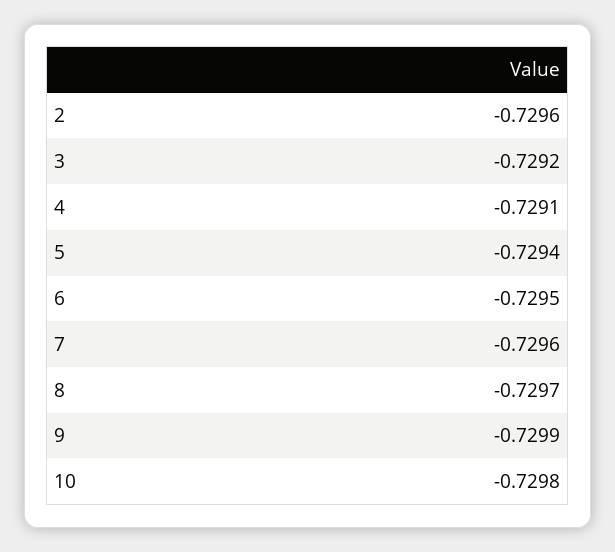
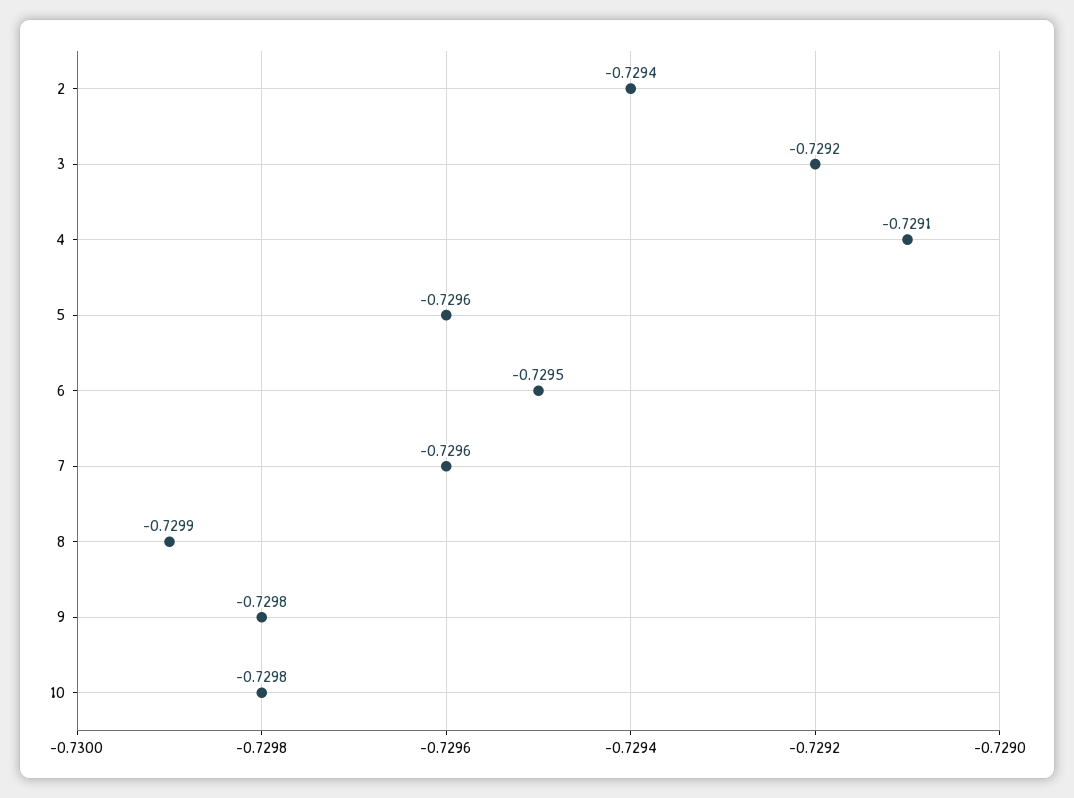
2: -0.7296 -> -0.7294
5: -0.7294 -> -0.7296
8: -0.7297 -> -0.7299
9: -0.7299 -> -0.7298

